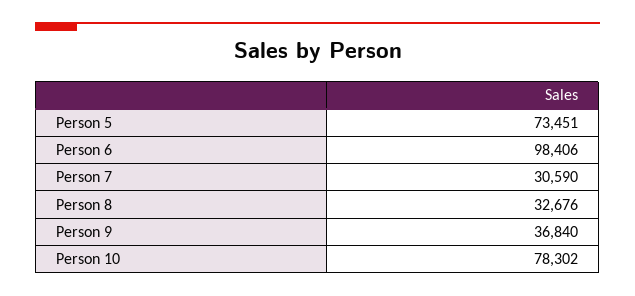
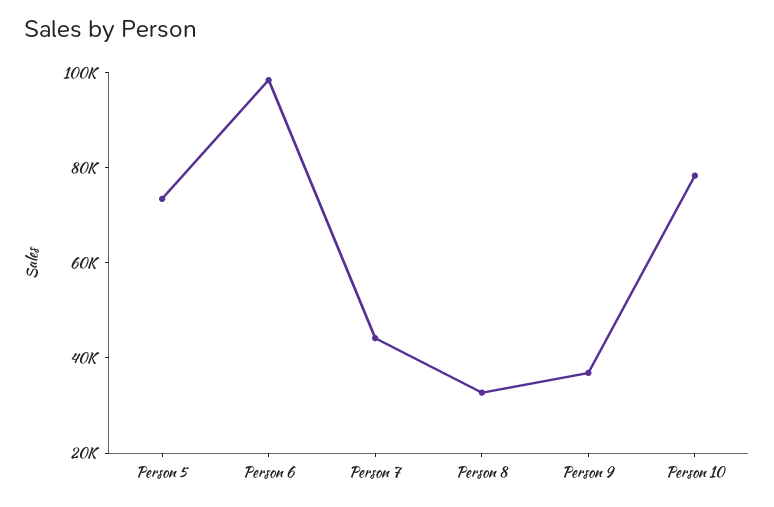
Person 7: 30590 -> 45000

